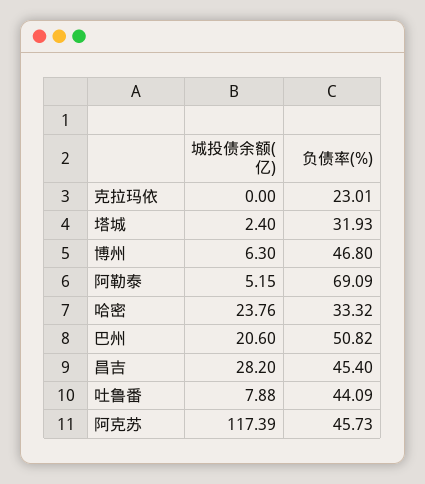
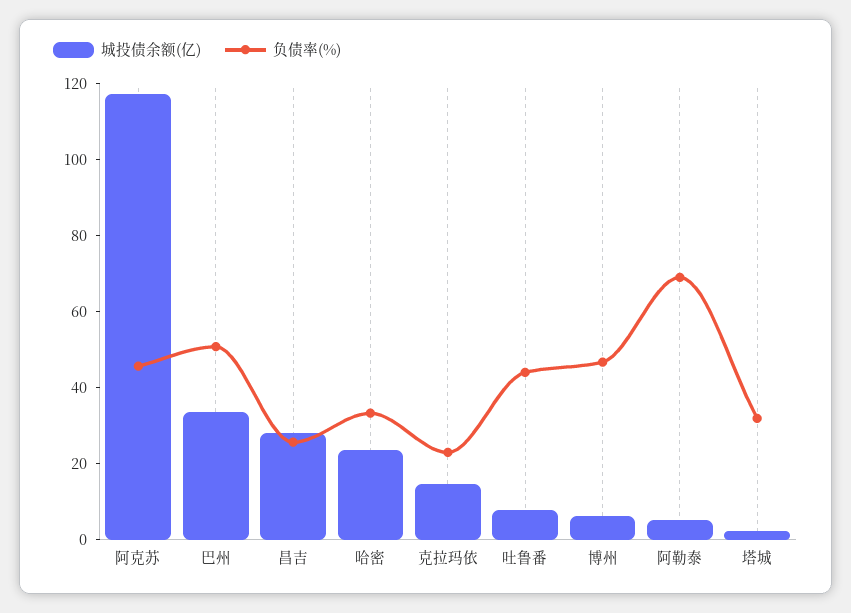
城投债余额(亿), 克拉玛依: 0 -> 15
城投债余额(亿), 巴州: 20.6 -> 35
负债率(%), 昌吉: 45.4 -> 25

